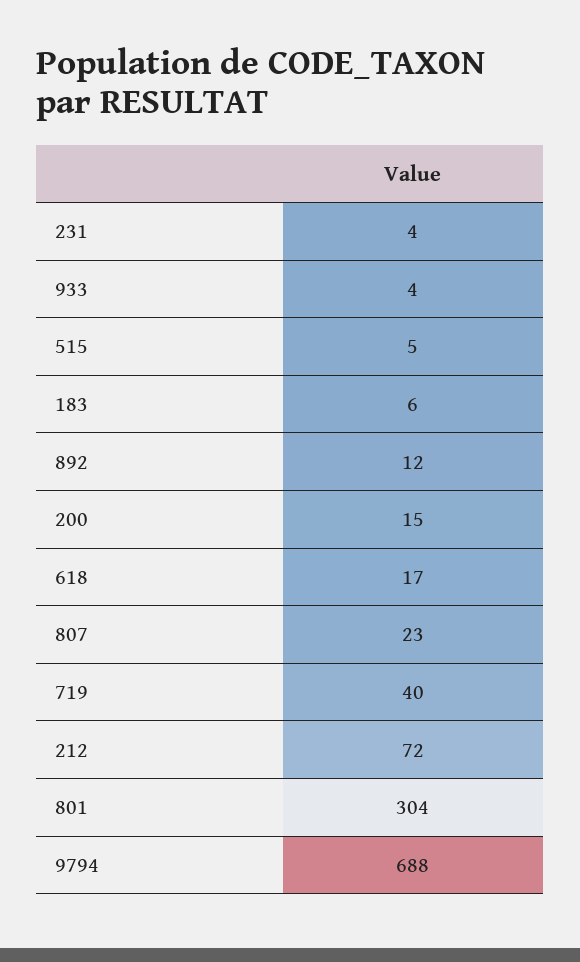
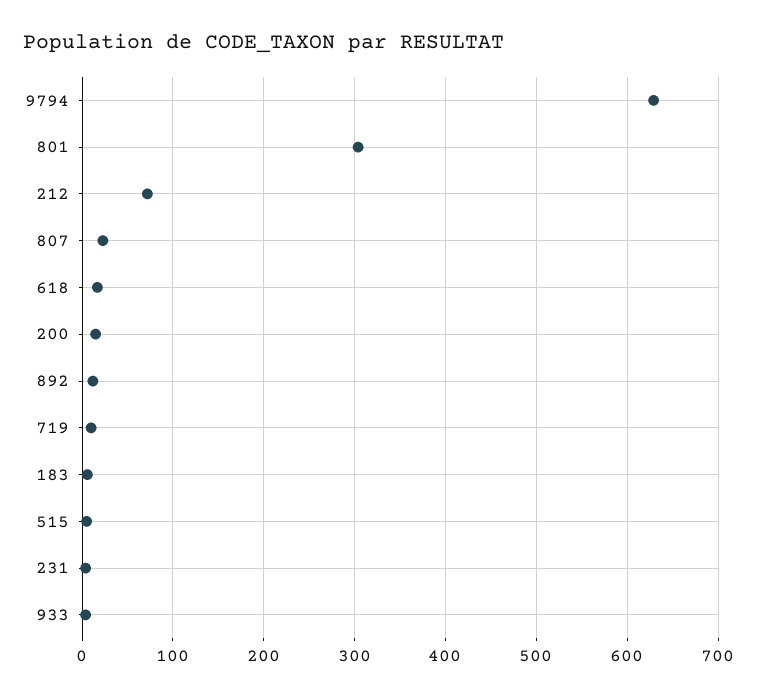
719: 40 -> 10
9794: 688 -> 630

